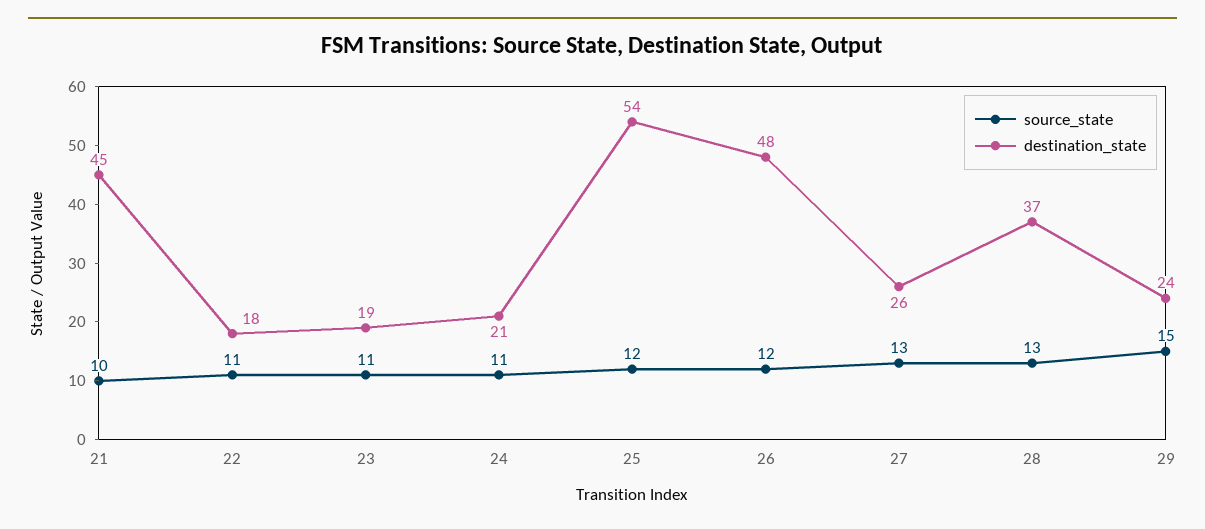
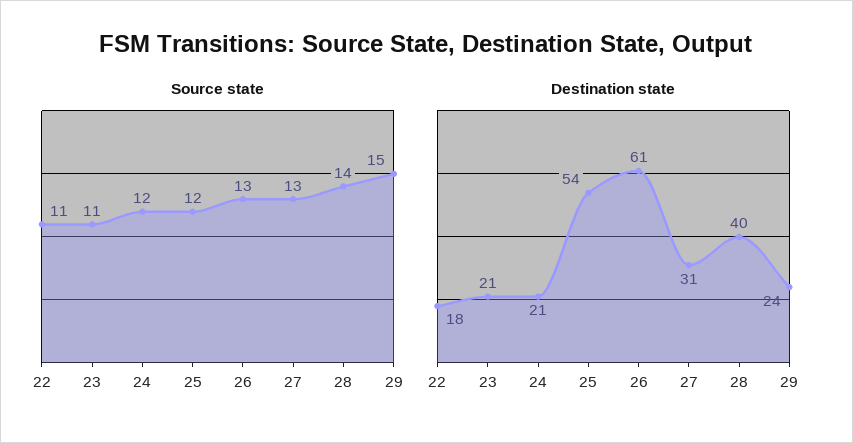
source_state, 21: 10 -> none
destination_state, 21: 45 -> none
destination_state, 23: 19 -> 21
source_state, 24: 11 -> 12
source_state, 26: 12 -> 13
destination_state, 26: 48 -> 61
destination_state, 27: 26 -> 31
source_state, 28: 13 -> 14
destination_state, 28: 37 -> 40

